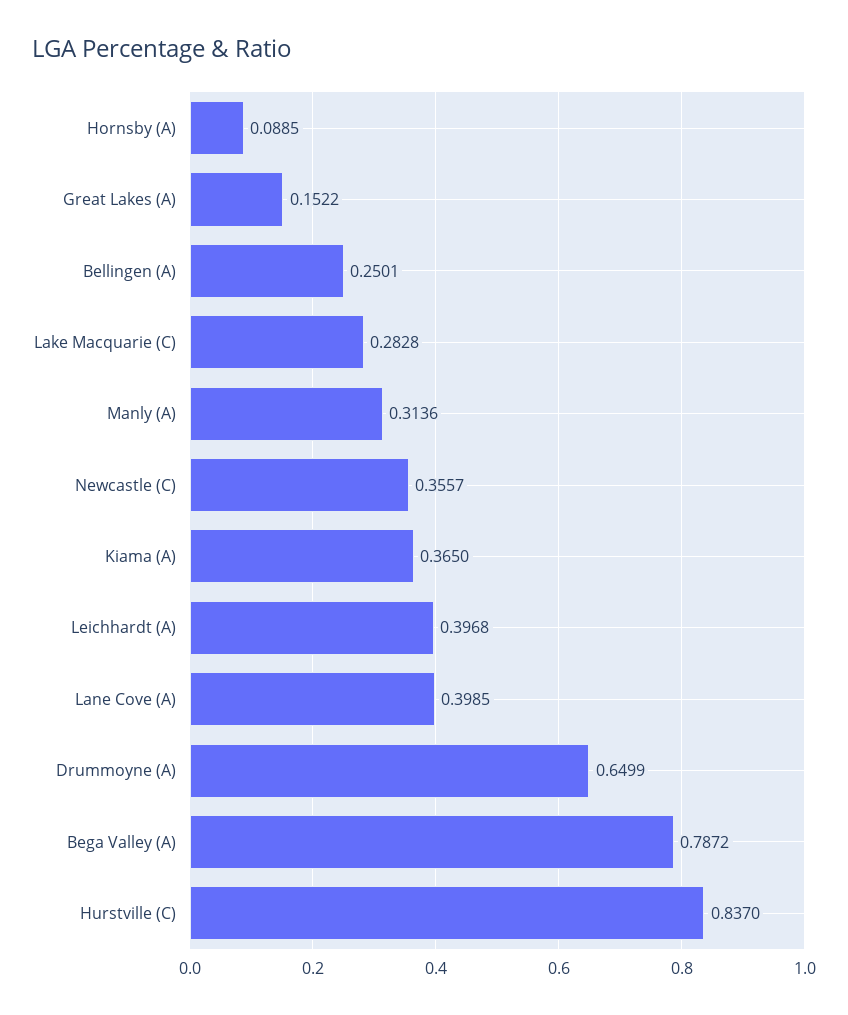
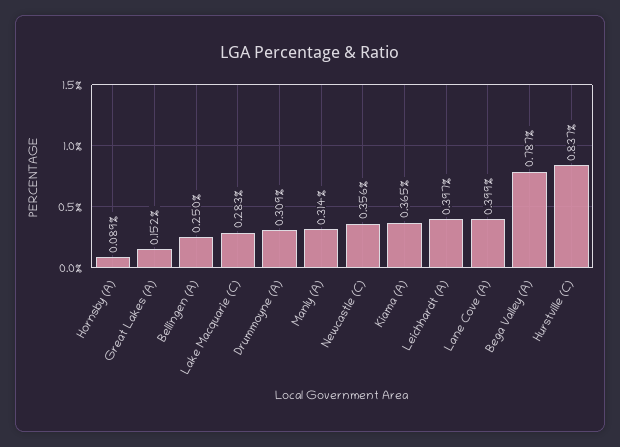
Drummoyne (A): 0.6499 -> 0.309

